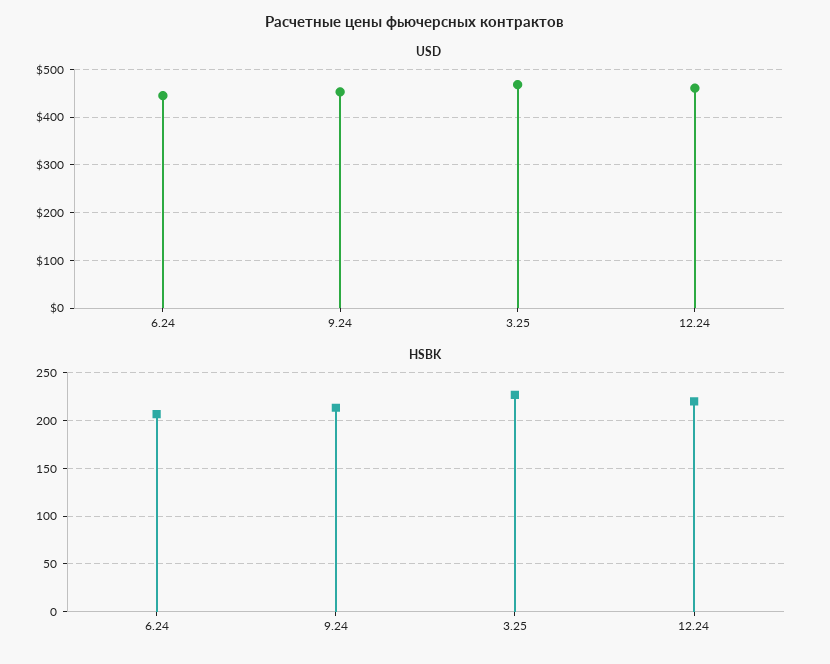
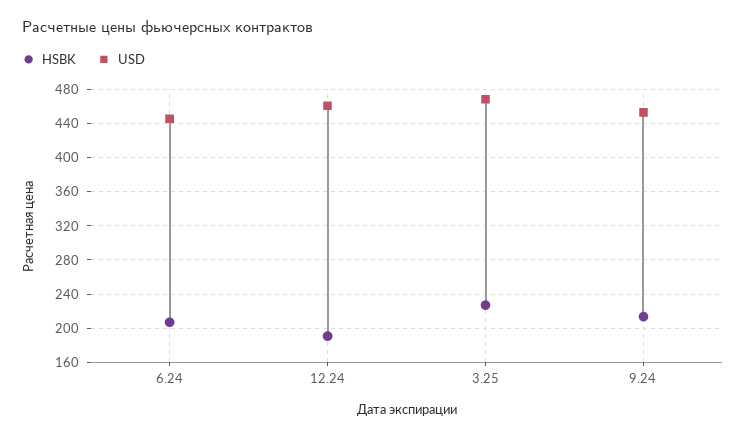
HSBK, 12.24: 220 -> 190

